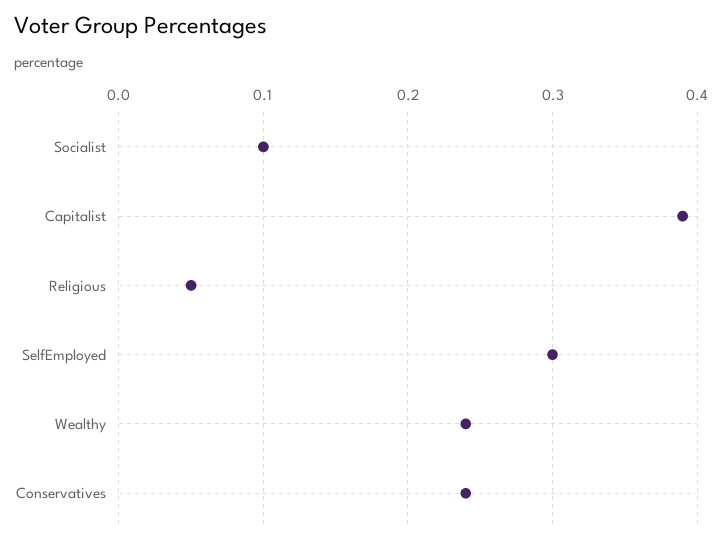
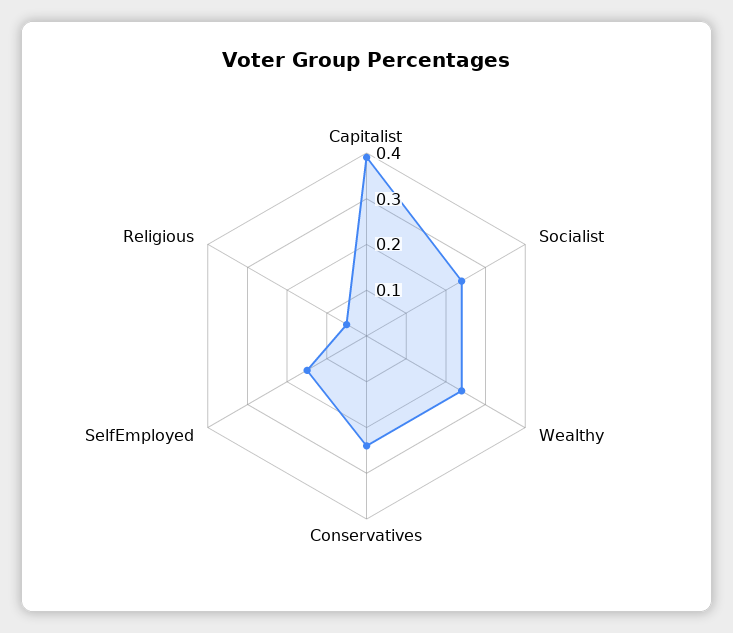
Socialist: 0.1 -> 0.25
SelfEmployed: 0.3 -> 0.15

